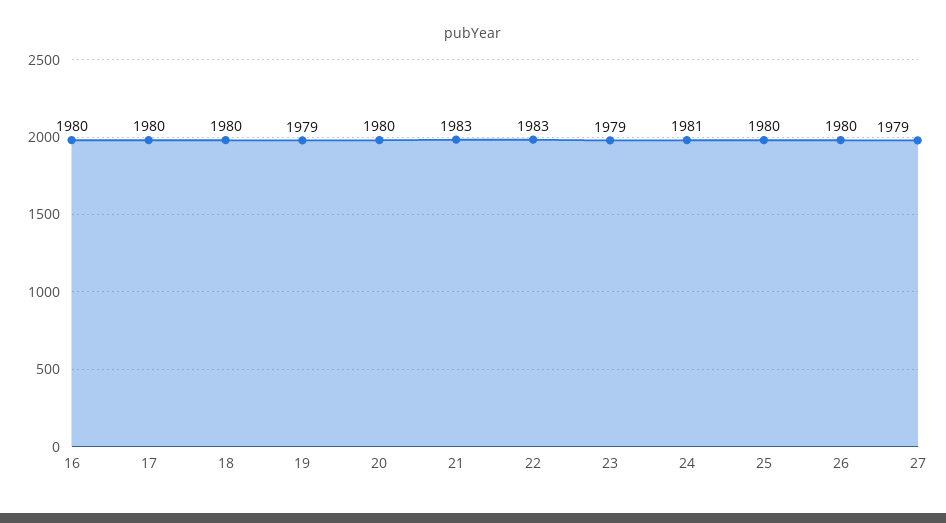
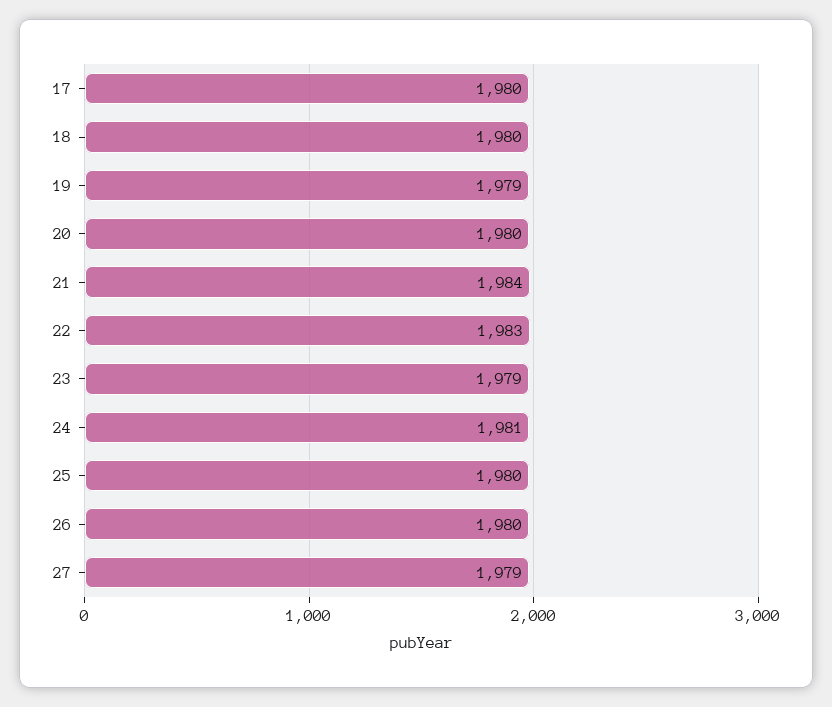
16: 1980 -> none
21: 1983 -> 1984

